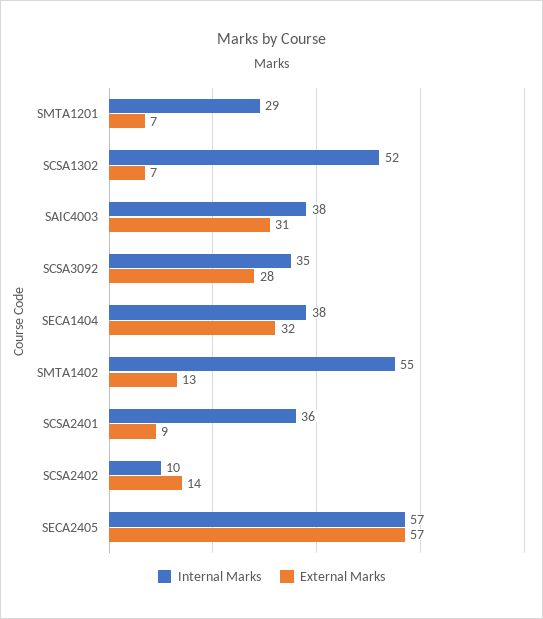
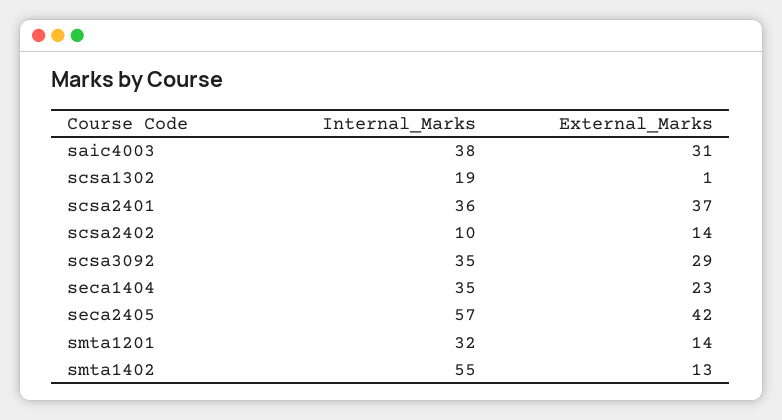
Internal Marks, SMTA1201: 29 -> 32
External Marks, SMTA1201: 7 -> 14
Internal Marks, SCSA1302: 52 -> 19
External Marks, SCSA1302: 7 -> 1
External Marks, SCSA3092: 28 -> 29
Internal Marks, SECA1404: 38 -> 35
External Marks, SECA1404: 32 -> 23
External Marks, SCSA2401: 9 -> 37
External Marks, SECA2405: 57 -> 42

